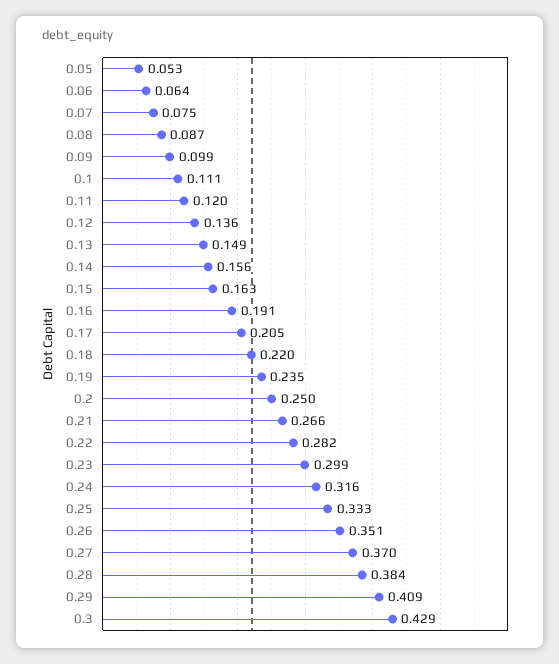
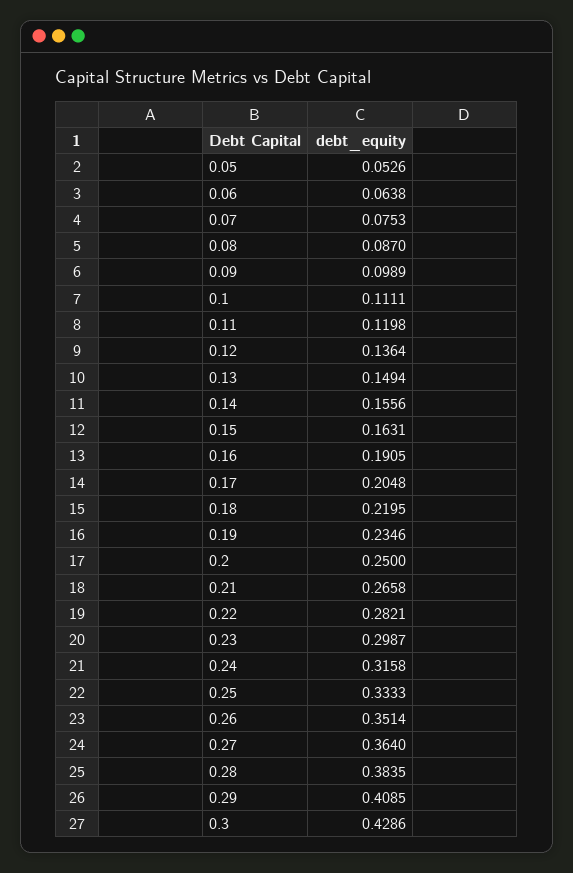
0.27: 0.37 -> 0.364

